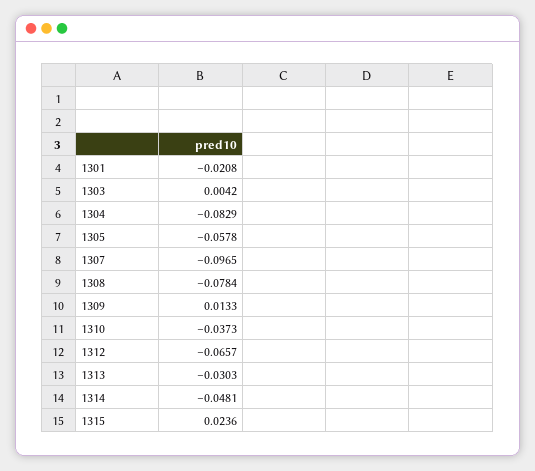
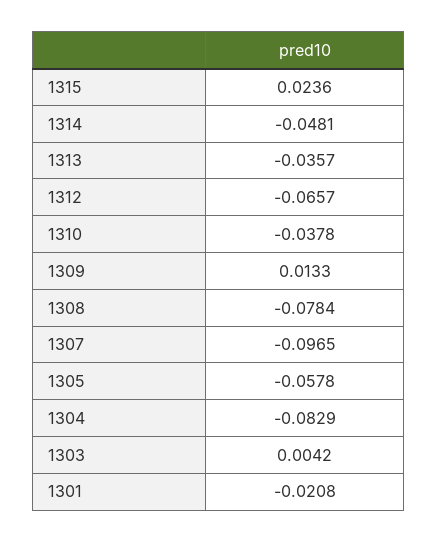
1310: -0.0373 -> -0.0378
1313: -0.0303 -> -0.0357

